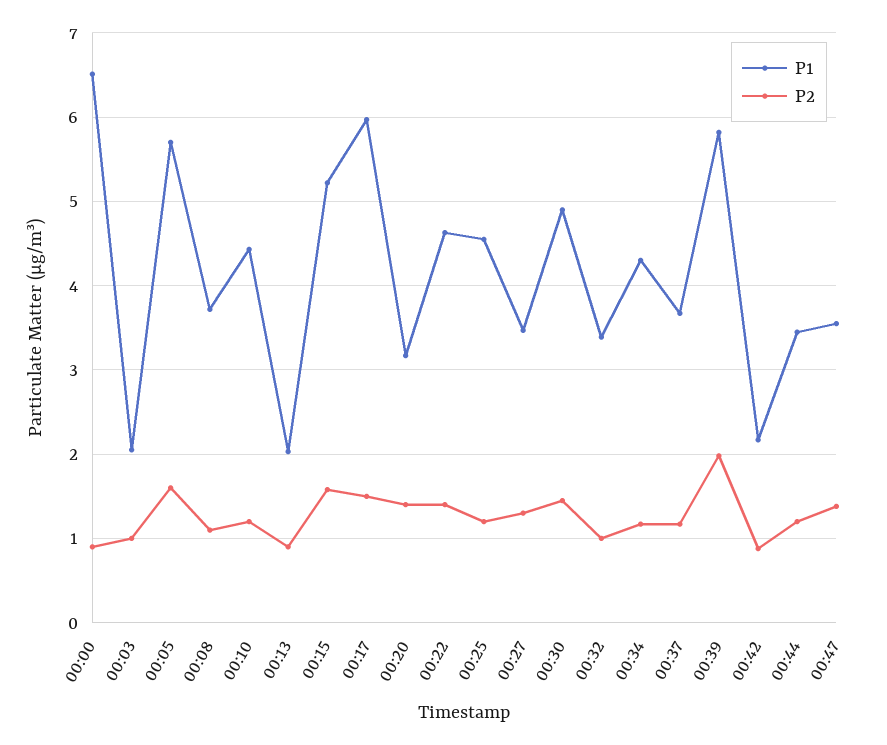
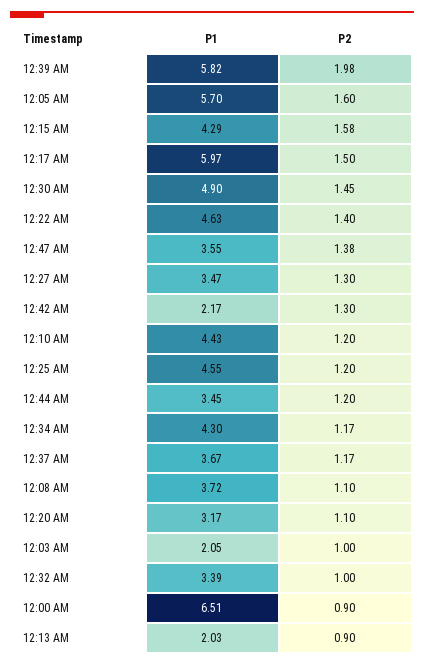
P1, 00:15: 5.2 -> 4.29
P2, 00:20: 1.4 -> 1.1
P2, 00:42: 0.9 -> 1.3

